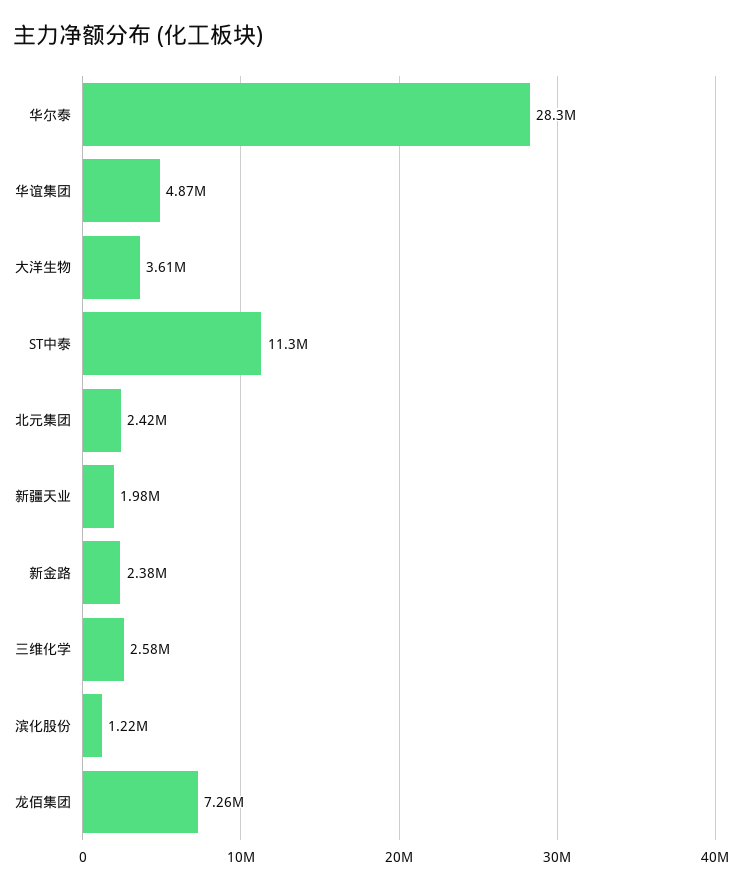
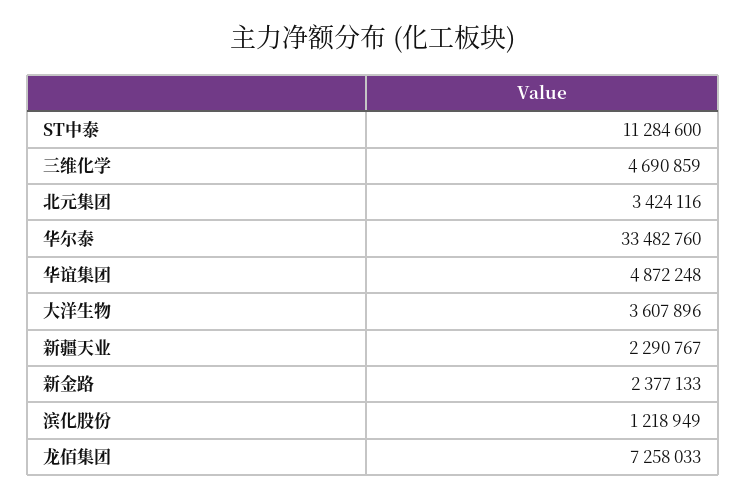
华尔泰: 28300000 -> 33482760
北元集团: 2420000 -> 3424116
新疆天业: 1980000 -> 2290767
三维化学: 2580000 -> 4690859

